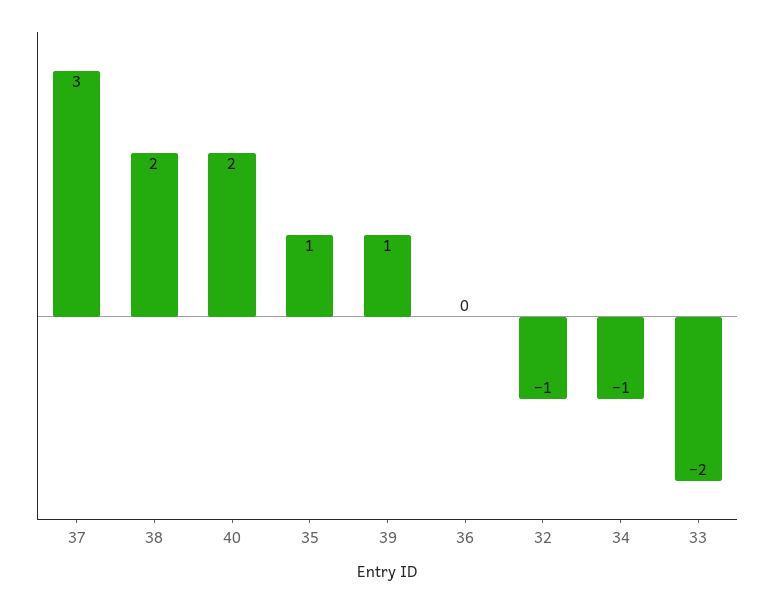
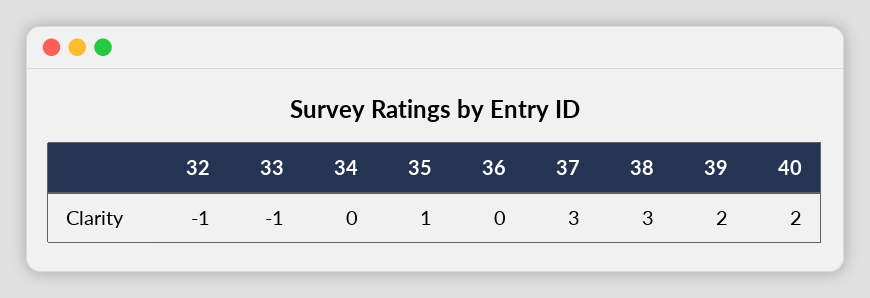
38: 2 -> 3
39: 1 -> 2
34: -1 -> 0
33: -2 -> -1

